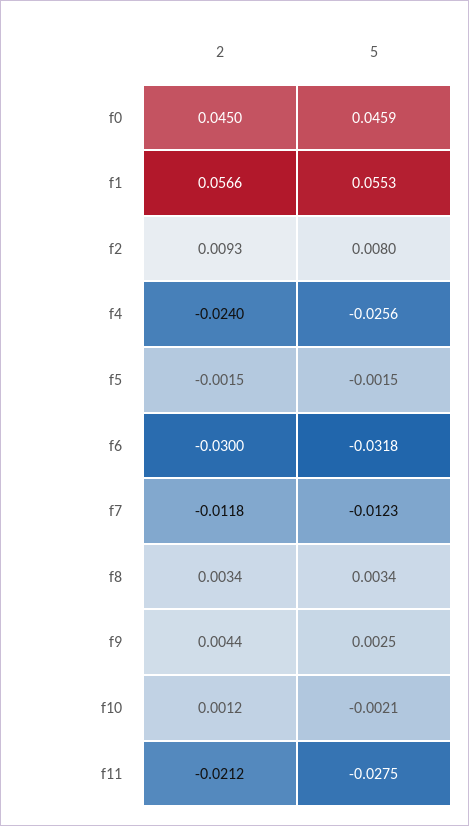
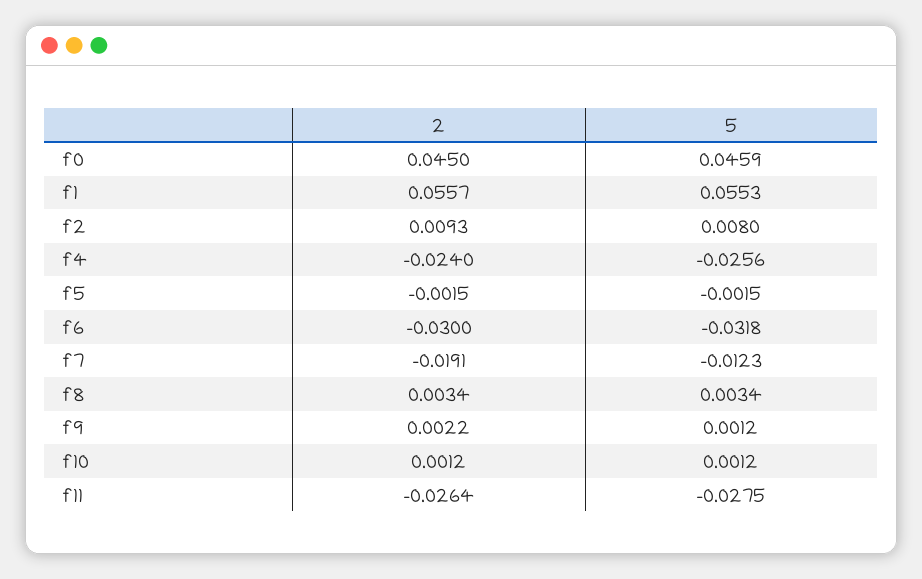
2, f1: 0.0566 -> 0.0557
2, f7: -0.0118 -> -0.0191
2, f9: 0.0044 -> 0.0022
5, f9: 0.0025 -> 0.0012
5, f10: -0.0021 -> 0.0012
2, f11: -0.0212 -> -0.0264

